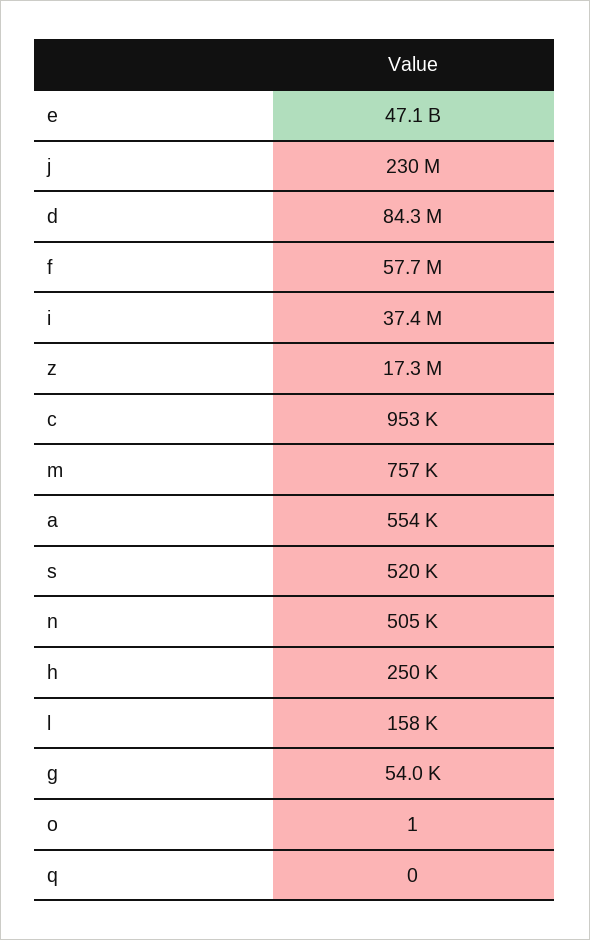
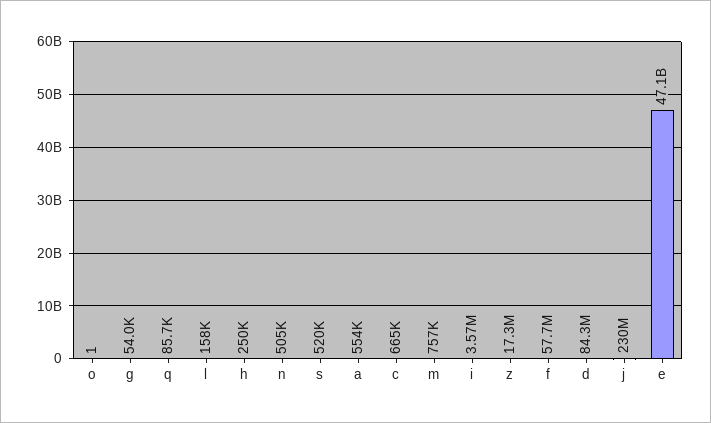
i: 37400000 -> 3570000
c: 953000 -> 665000
q: 0 -> 85700

